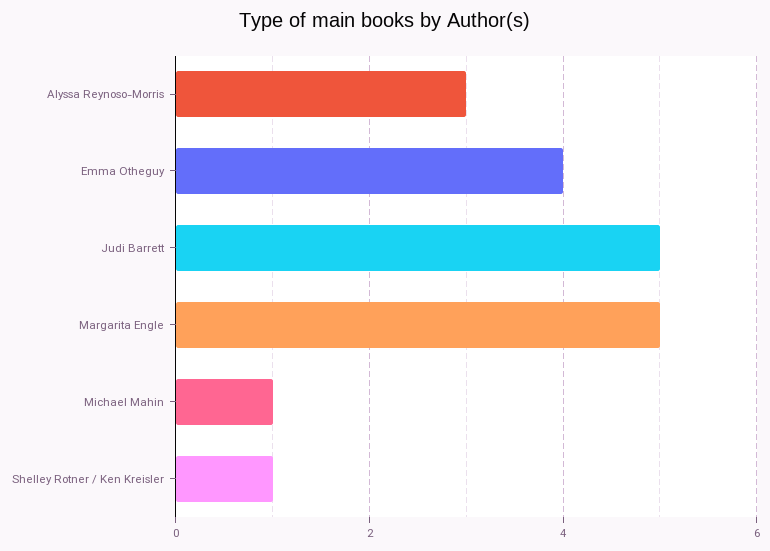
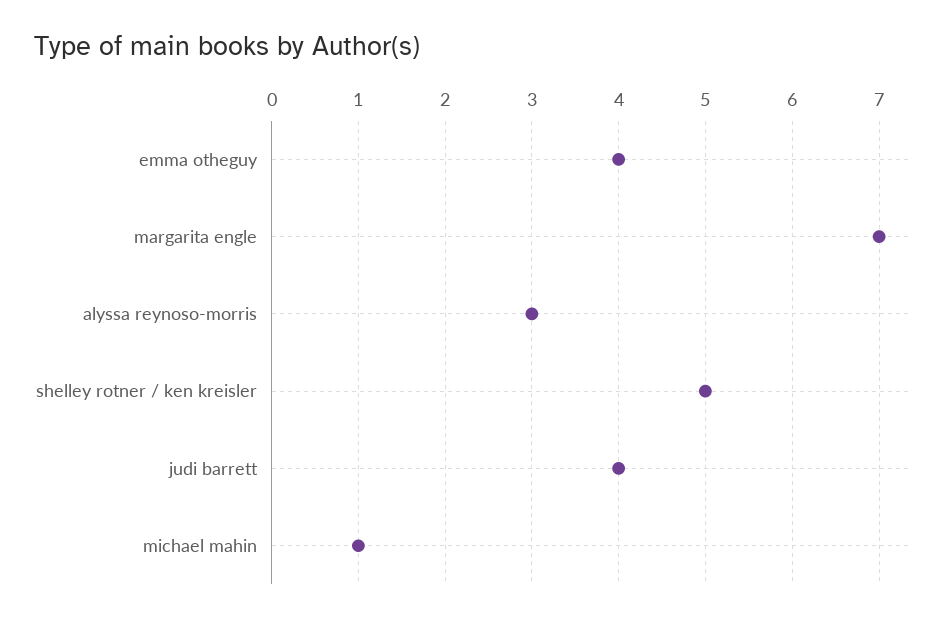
Judi Barrett: 5 -> 4
Margarita Engle: 5 -> 7
Shelley Rotner / Ken Kreisler: 1 -> 5

